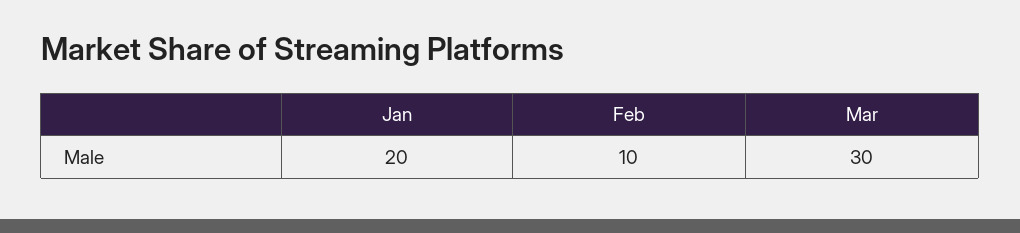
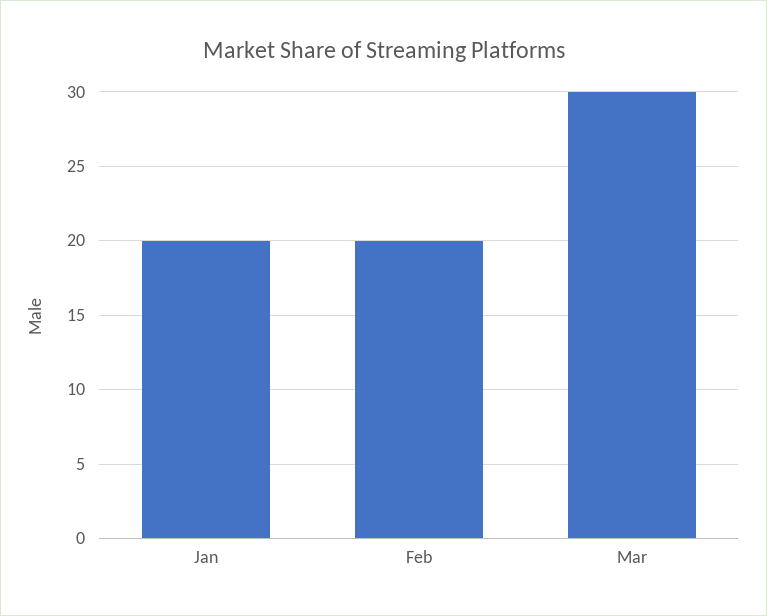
Feb: 10 -> 20

